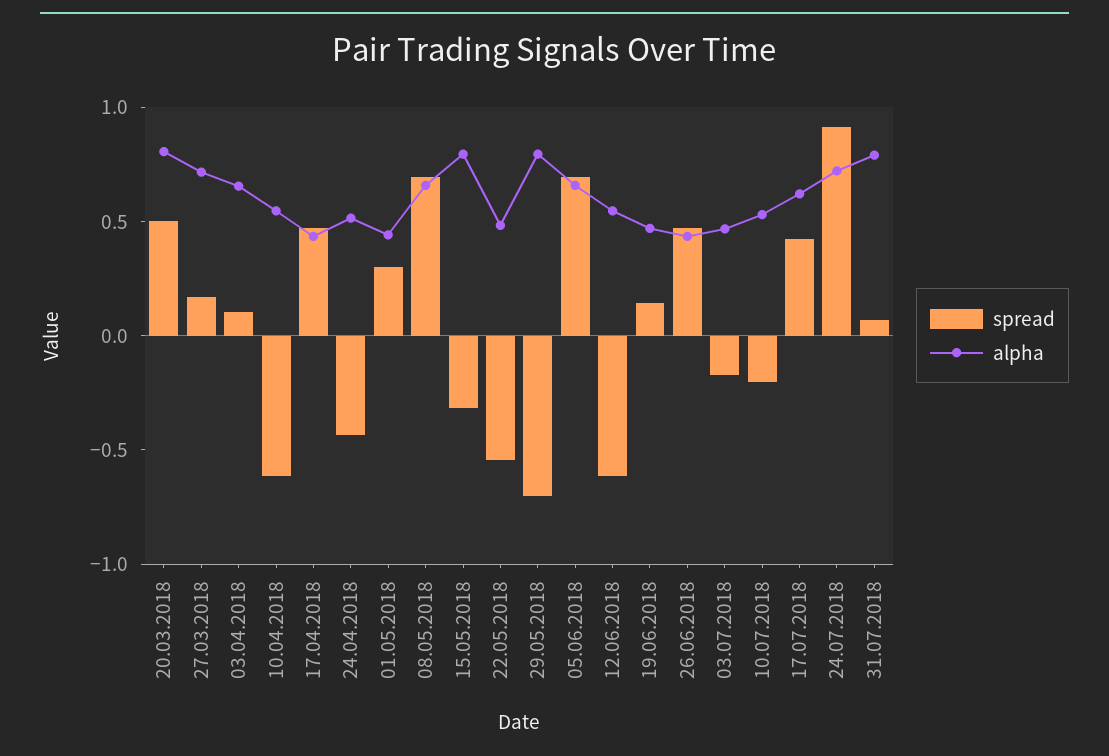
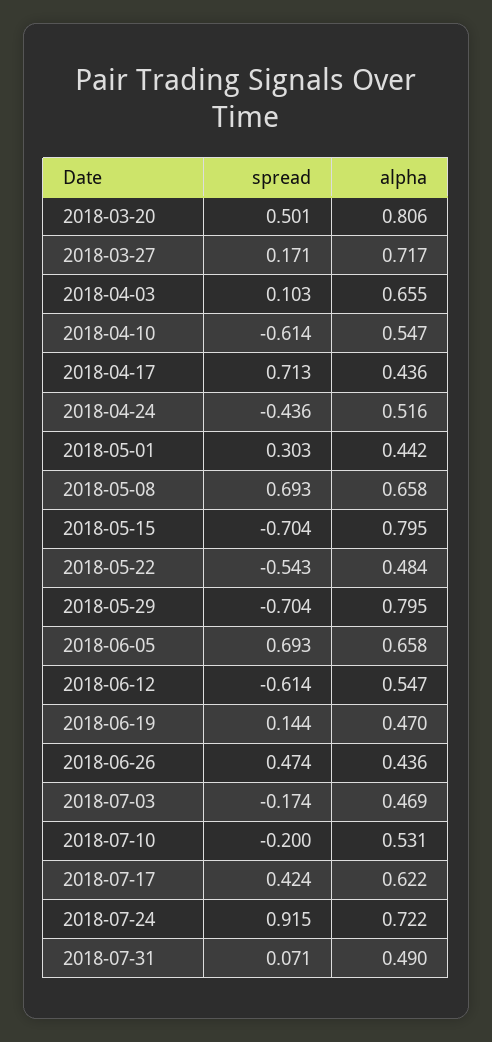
spread, 17.04.2018: 0.5 -> 0.713
spread, 15.05.2018: -0.3 -> -0.704
alpha, 31.07.2018: 0.8 -> 0.49

